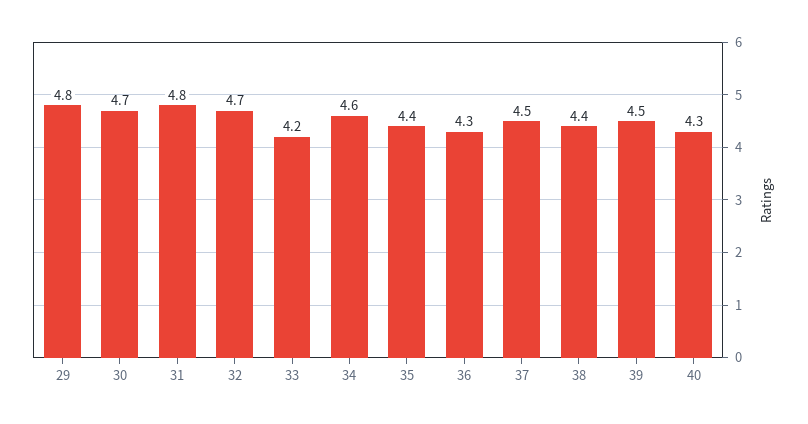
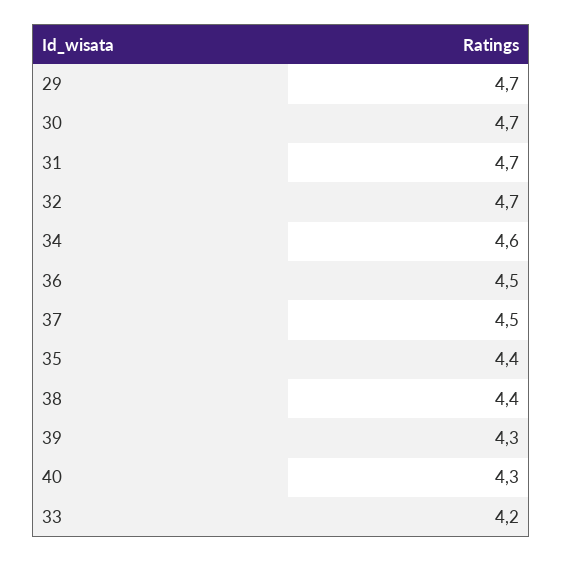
29: 4.8 -> 4.7
31: 4.8 -> 4.7
36: 4.3 -> 4.5
39: 4.5 -> 4.3

